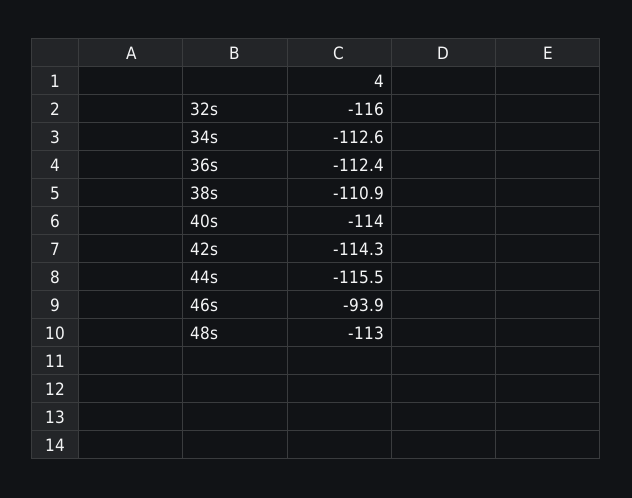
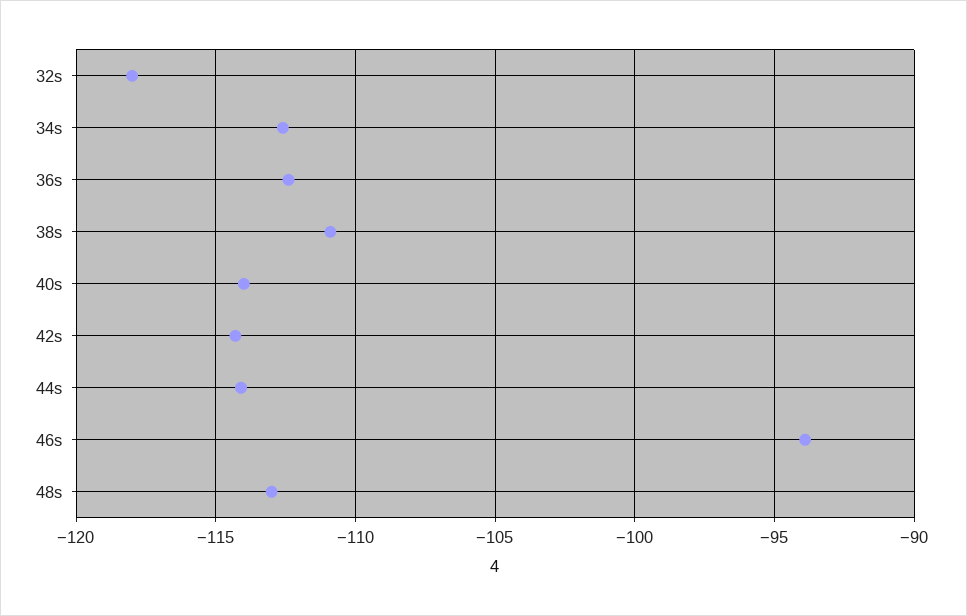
32s: -116 -> -118
44s: -115.5 -> -114

